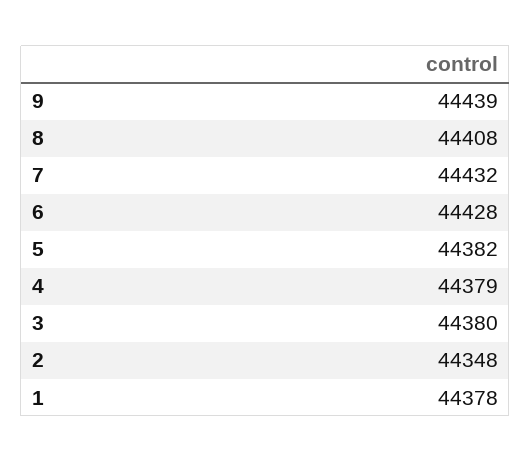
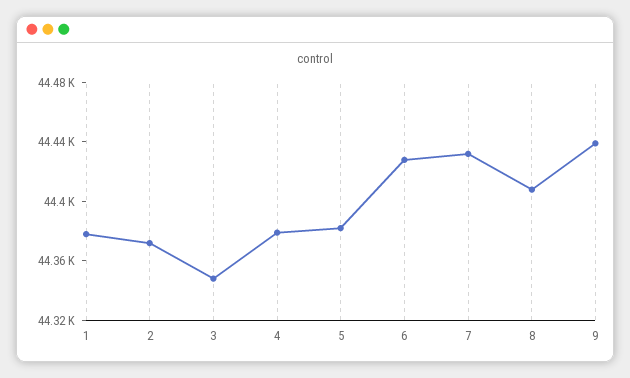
3: 44380 -> 44350
2: 44348 -> 44370

